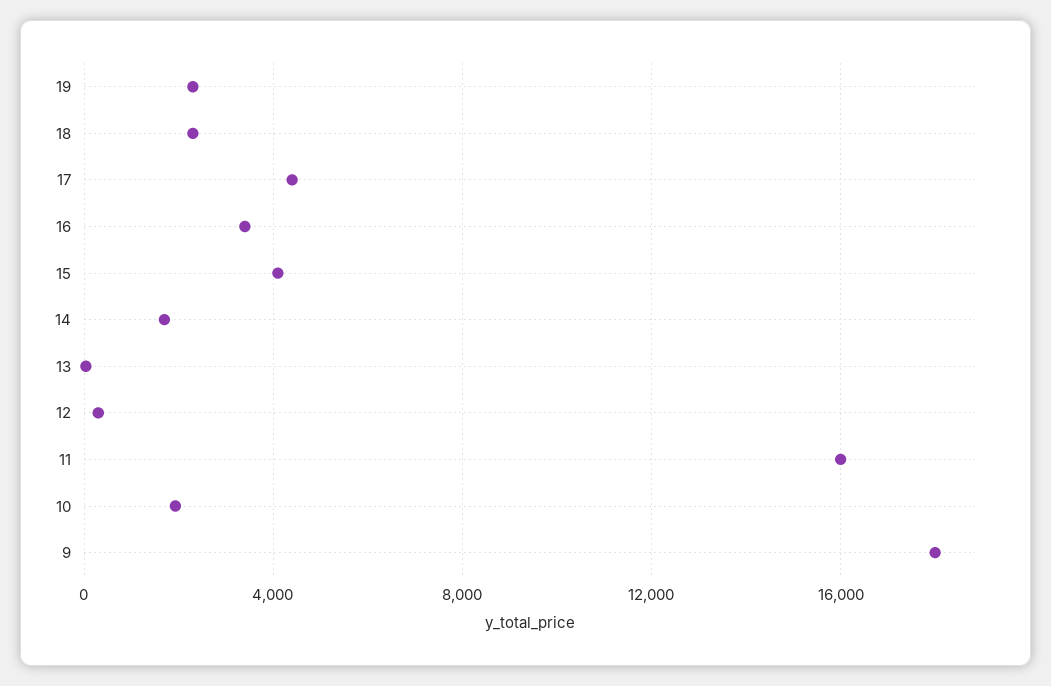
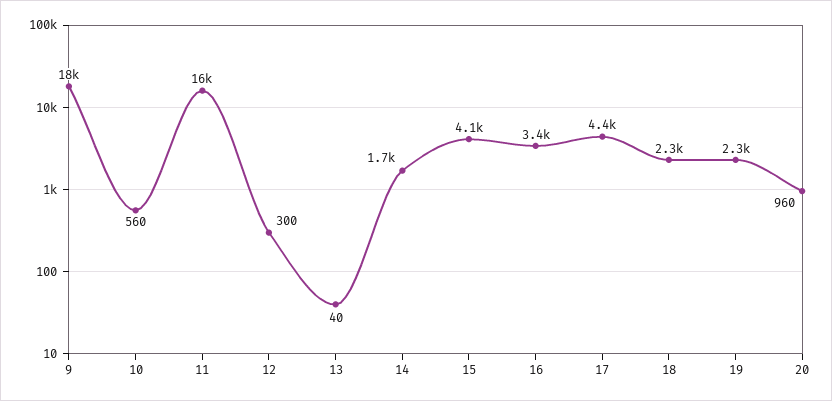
10: 2000 -> 560
20: none -> 960

